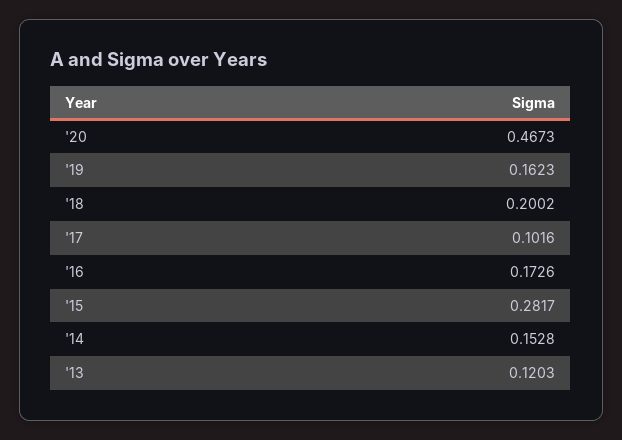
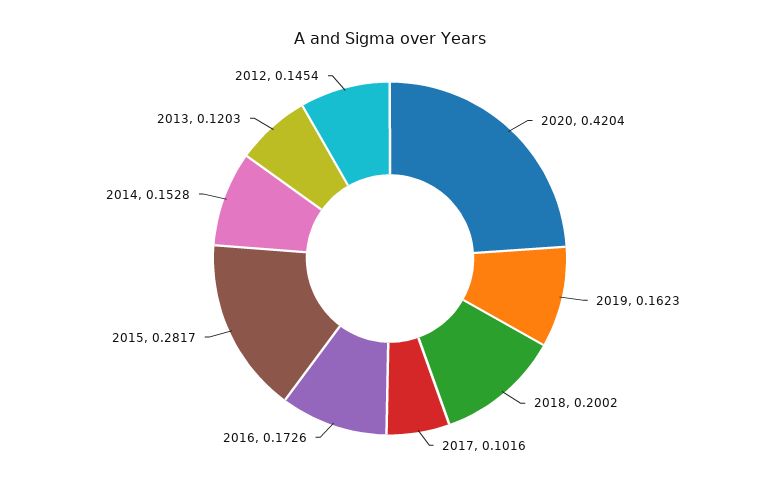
'20: 0.4673 -> 0.4204
2012: none -> 0.1454

